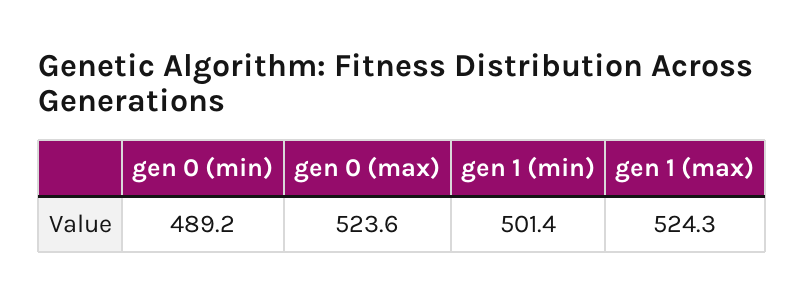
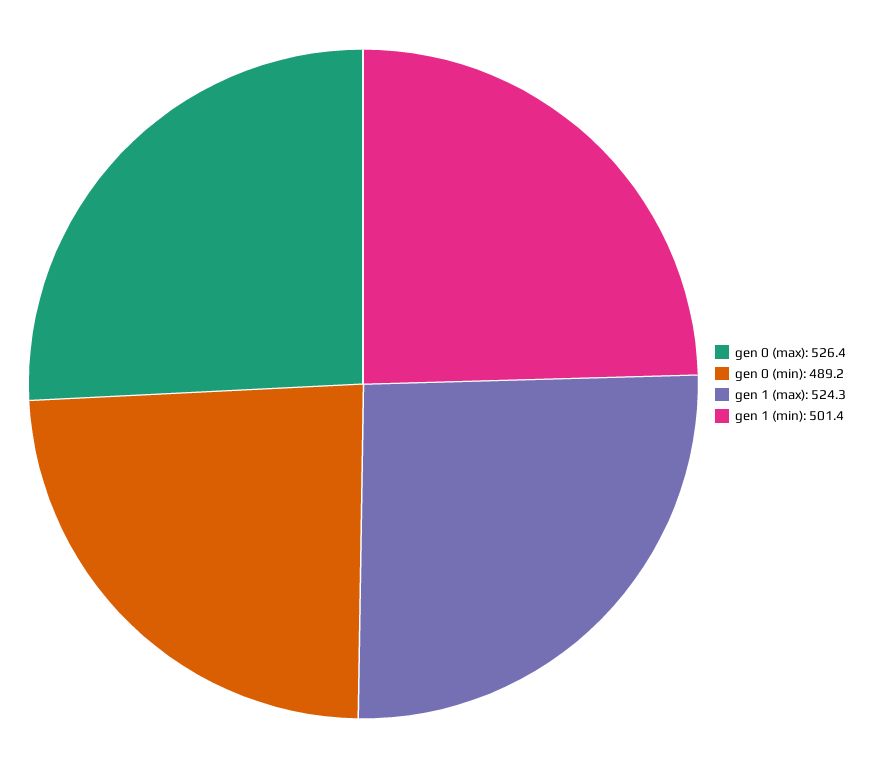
gen 0 (max): 523.6 -> 526.4

